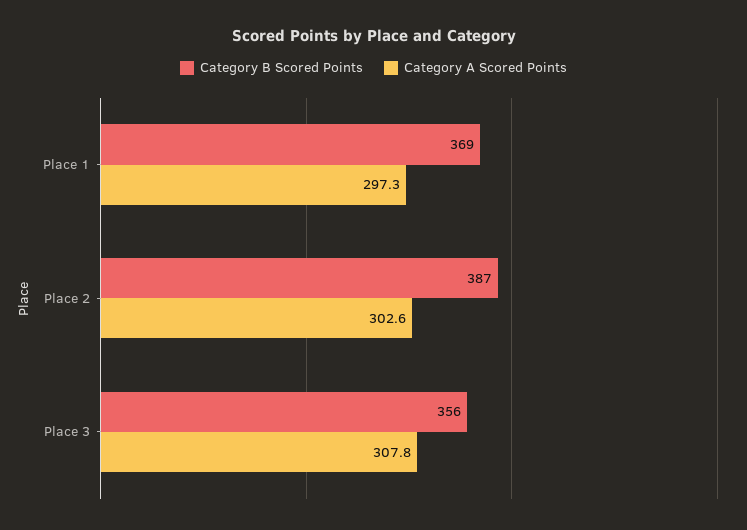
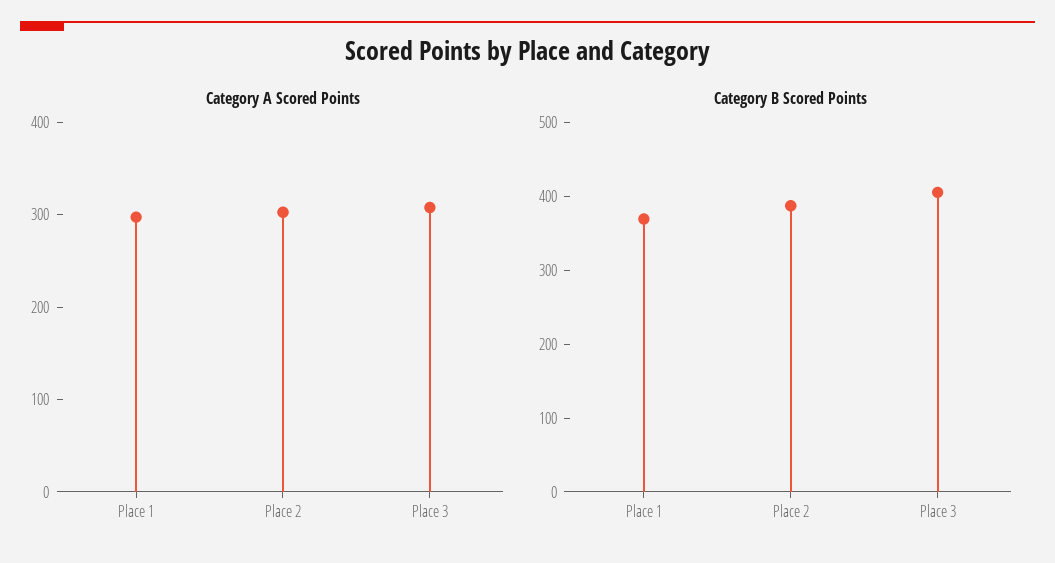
Category B Scored Points, Place 3: 356 -> 400

